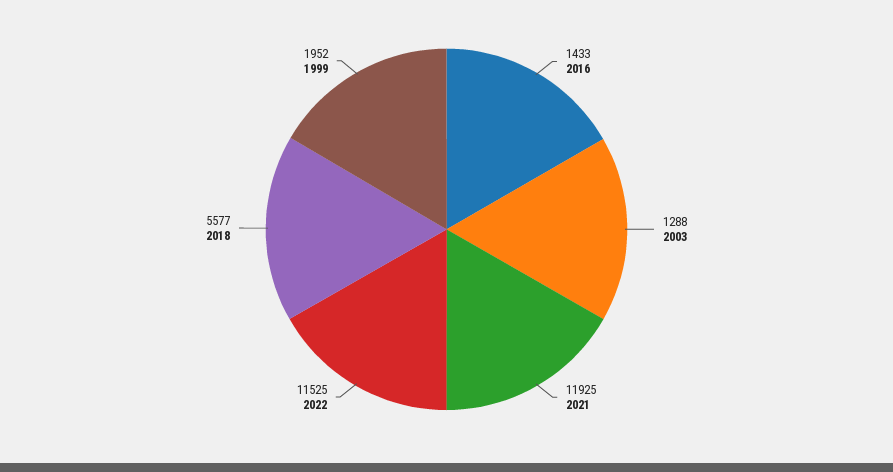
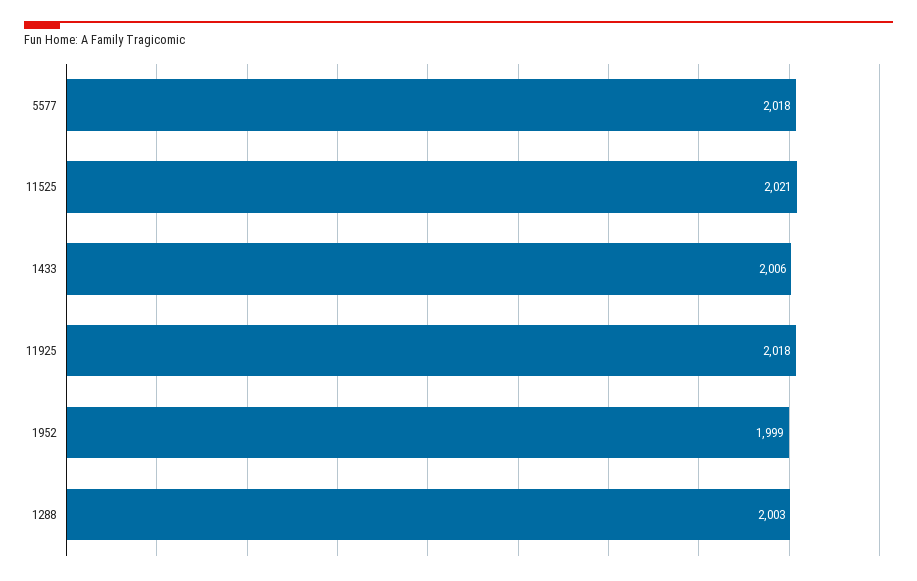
1433: 2016 -> 2006
11925: 2021 -> 2018
11525: 2022 -> 2021

